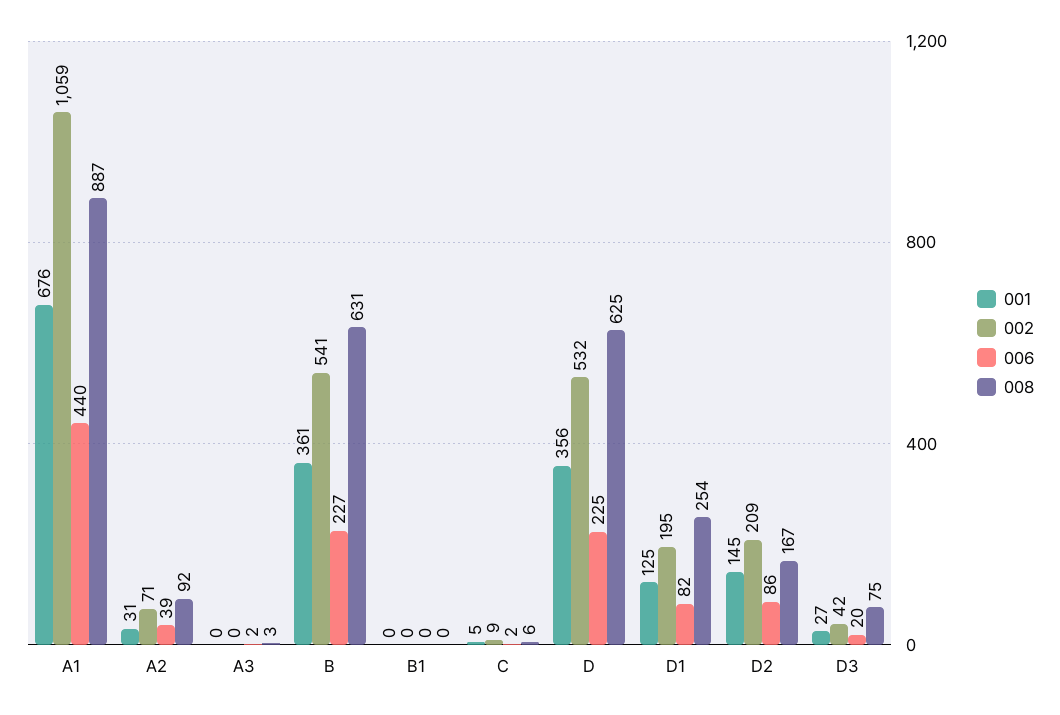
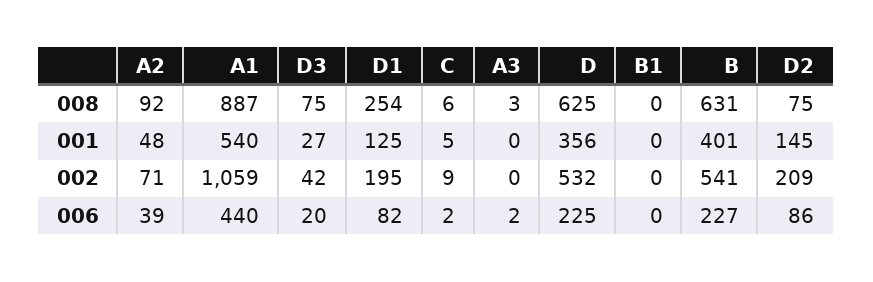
001, A1: 676 -> 540
001, A2: 31 -> 48
001, B: 361 -> 401
008, D2: 167 -> 75

